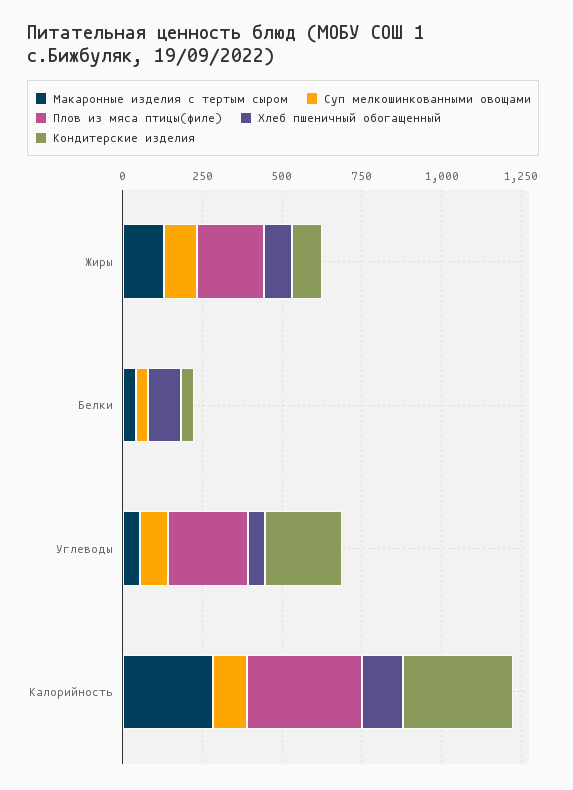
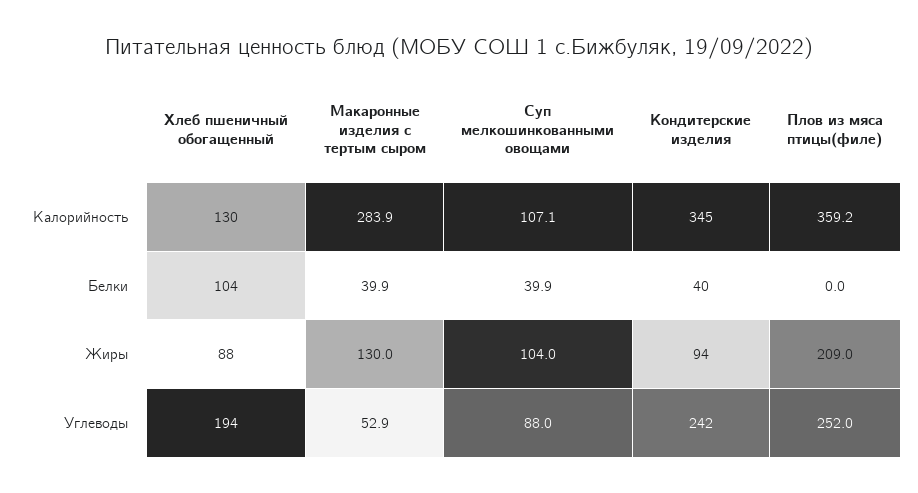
Хлеб пшеничный обогащенный, Углеводы: 50 -> 194

